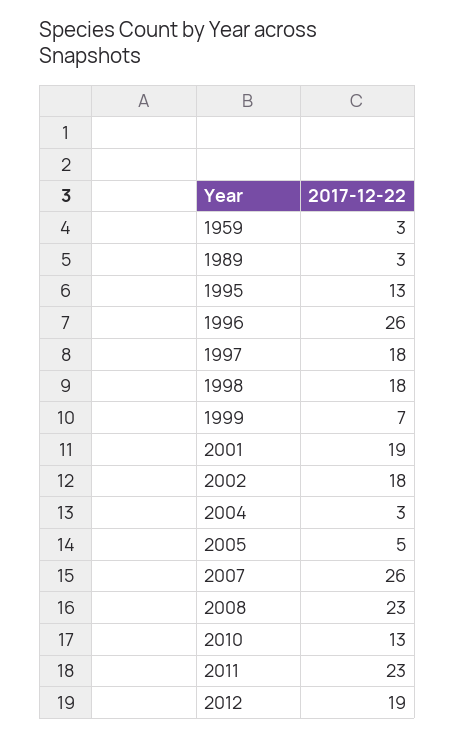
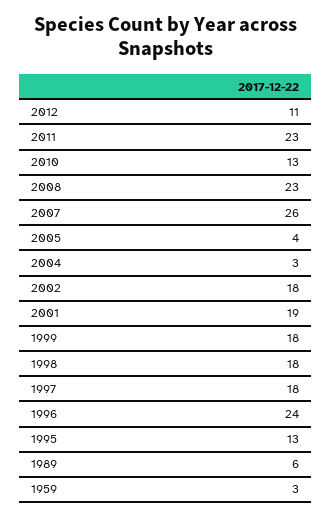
1989: 3 -> 6
1996: 26 -> 24
1999: 7 -> 18
2005: 5 -> 4
2012: 19 -> 11

